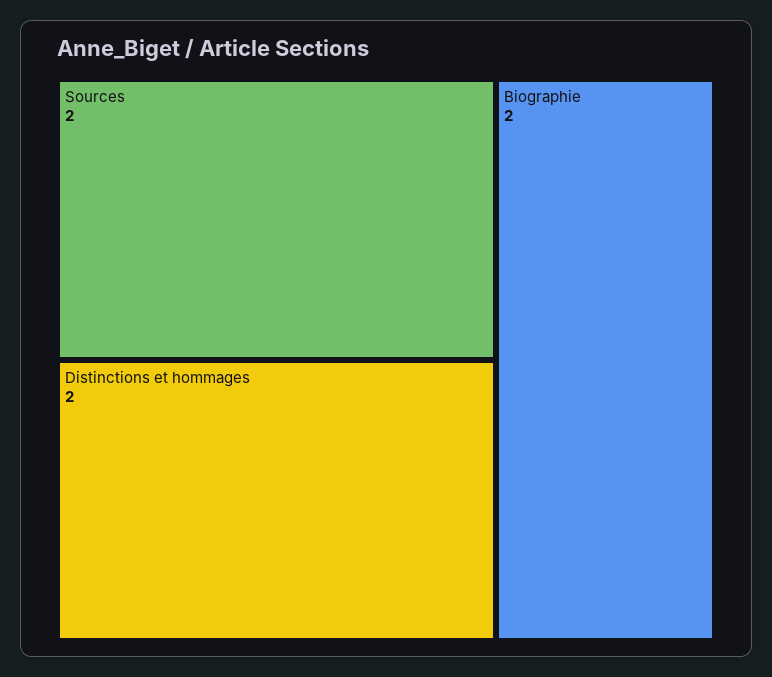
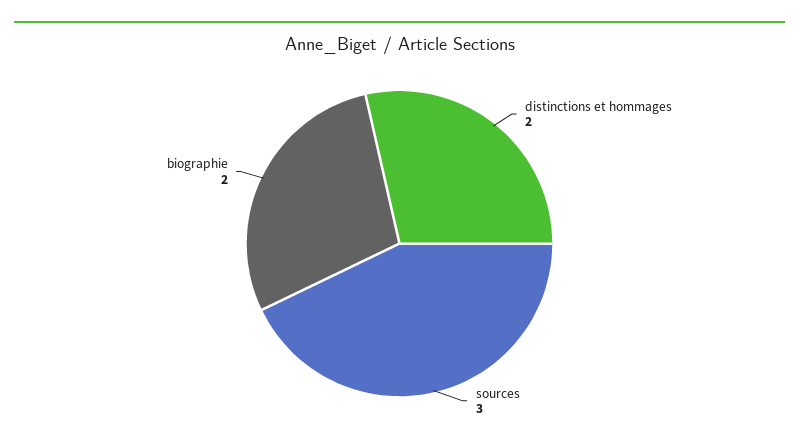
Sources: 2 -> 3

